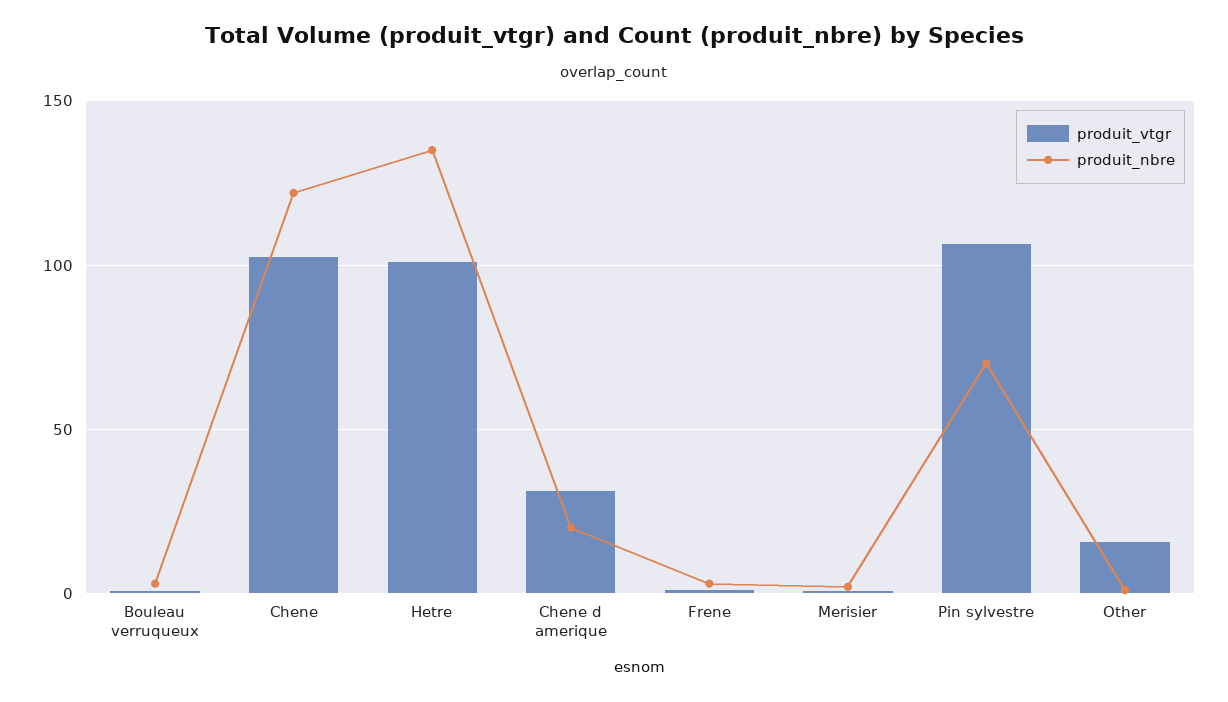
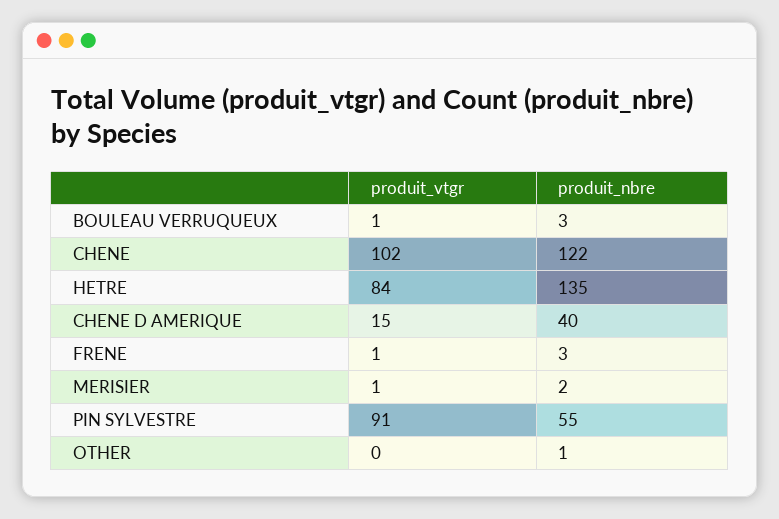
produit_vtgr, Hetre: 100 -> 84
produit_vtgr, Chene d amerique: 30 -> 15
produit_nbre, Chene d amerique: 20 -> 40
produit_vtgr, Pin sylvestre: 105 -> 91
produit_nbre, Pin sylvestre: 70 -> 55
produit_vtgr, Other: 15 -> 0

